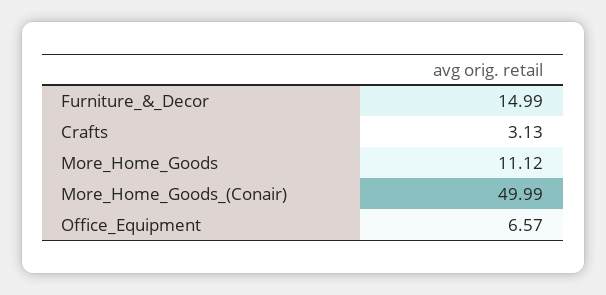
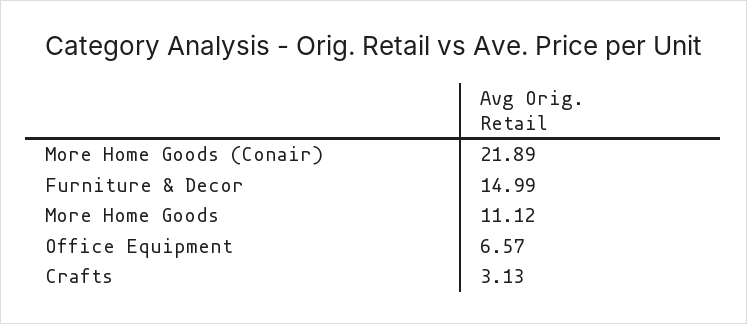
More_Home_Goods_(Conair): 49.99 -> 21.89

